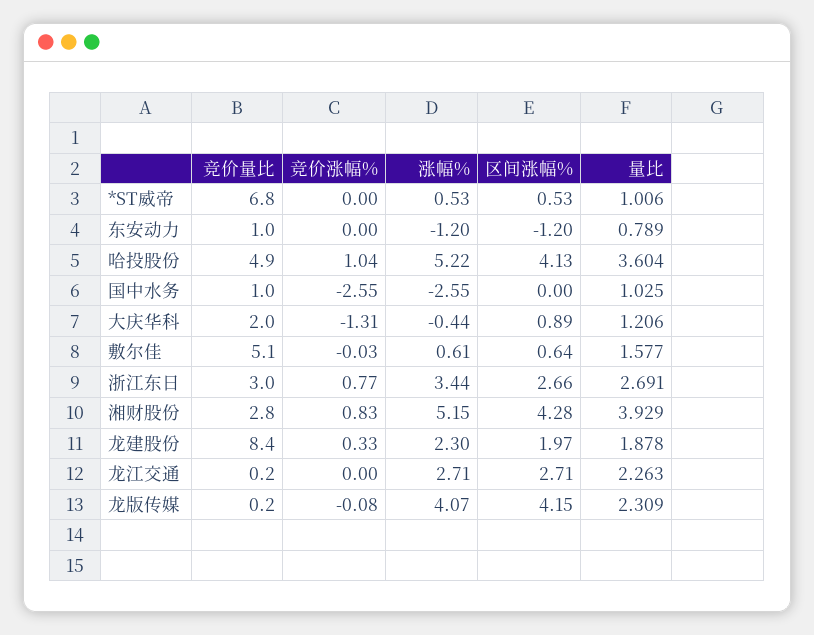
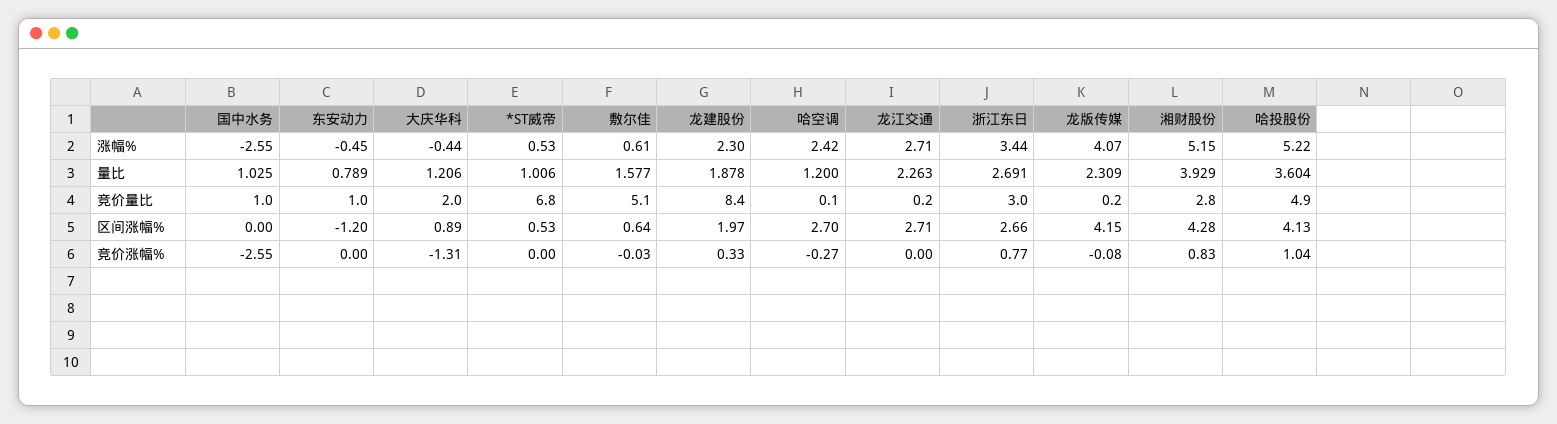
涨幅%, 东安动力: -1.2 -> -0.45
涨幅%, 哈空调: none -> 2.42
量比, 哈空调: none -> 1.2
竞价量比, 哈空调: none -> 0.1
区间涨幅%, 哈空调: none -> 2.7
竞价涨幅%, 哈空调: none -> -0.27

